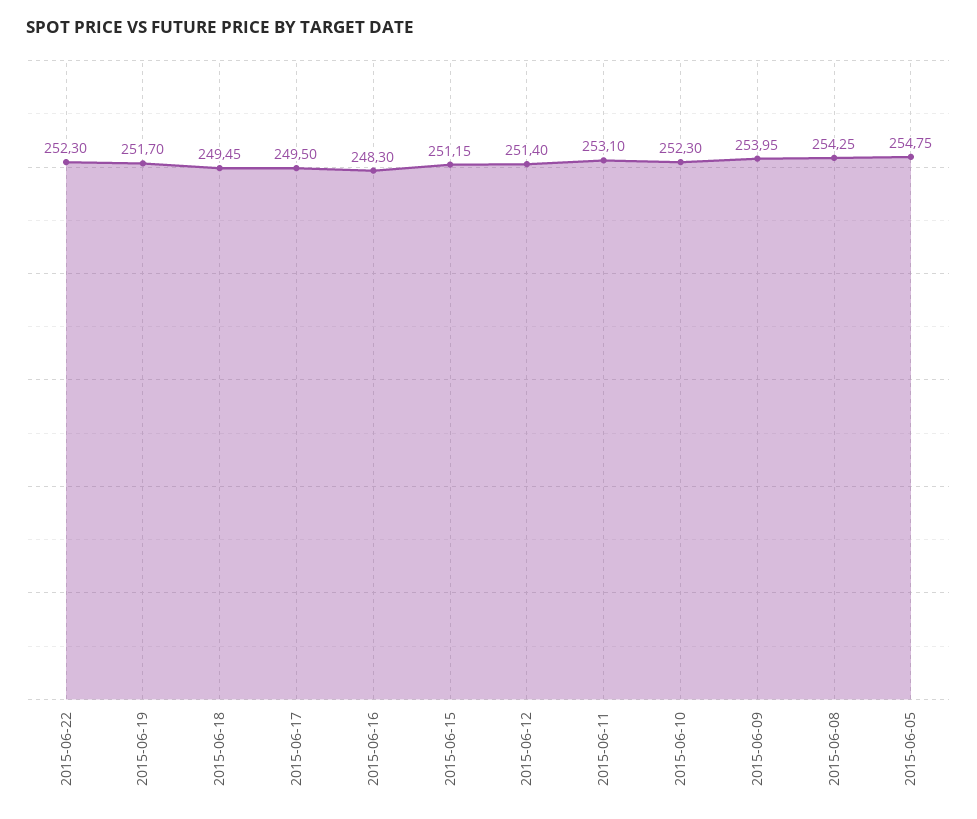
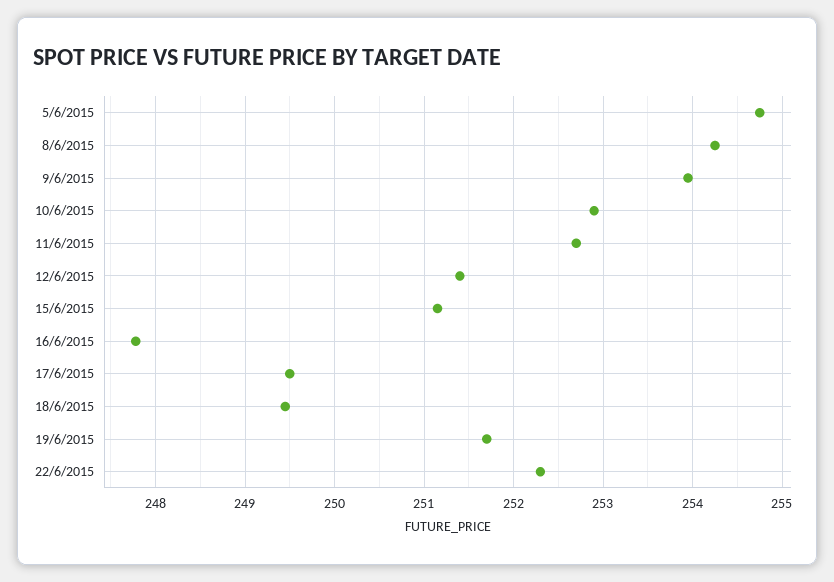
2015-06-16: 248.3 -> 247.8
2015-06-11: 253.1 -> 252.7
2015-06-10: 252.3 -> 252.9

